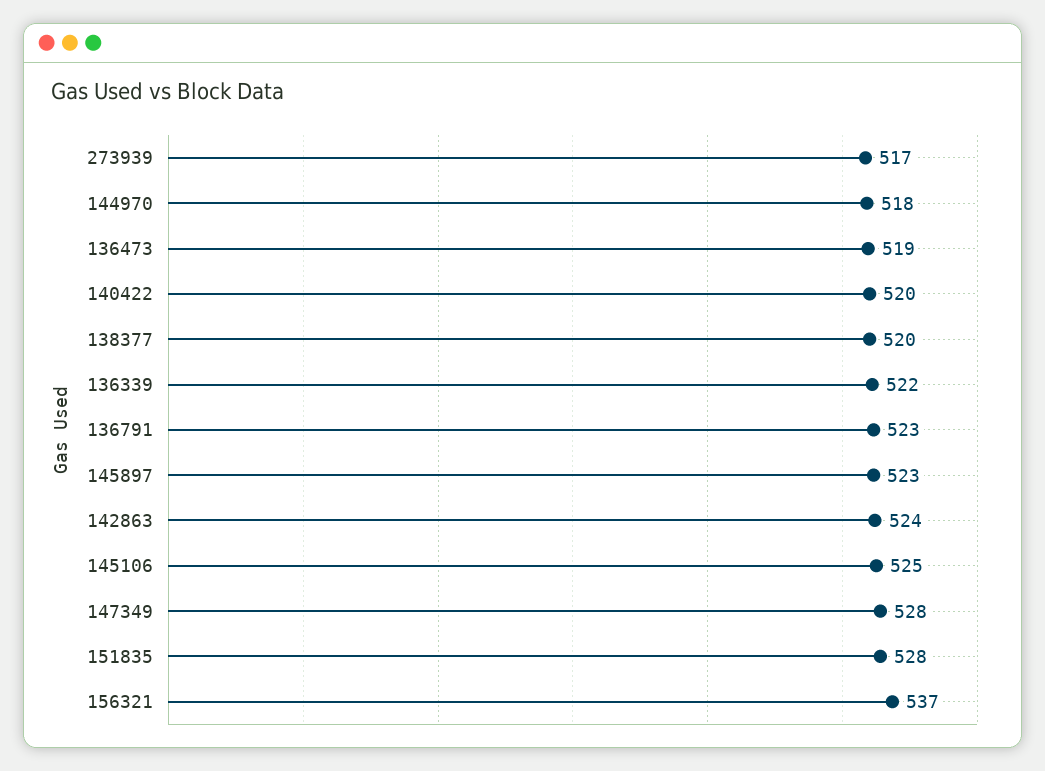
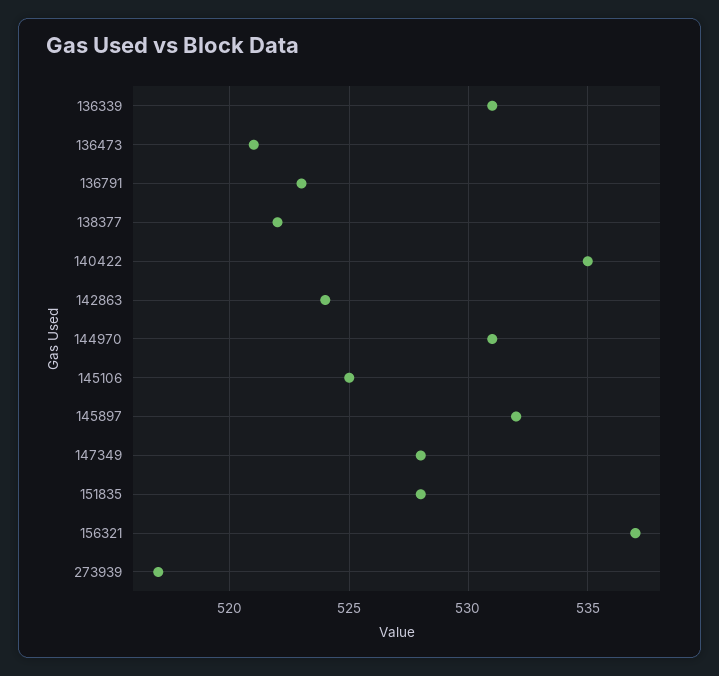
144970: 518 -> 531
136473: 519 -> 521
140422: 520 -> 535
138377: 520 -> 522
136339: 522 -> 531
145897: 523 -> 532

